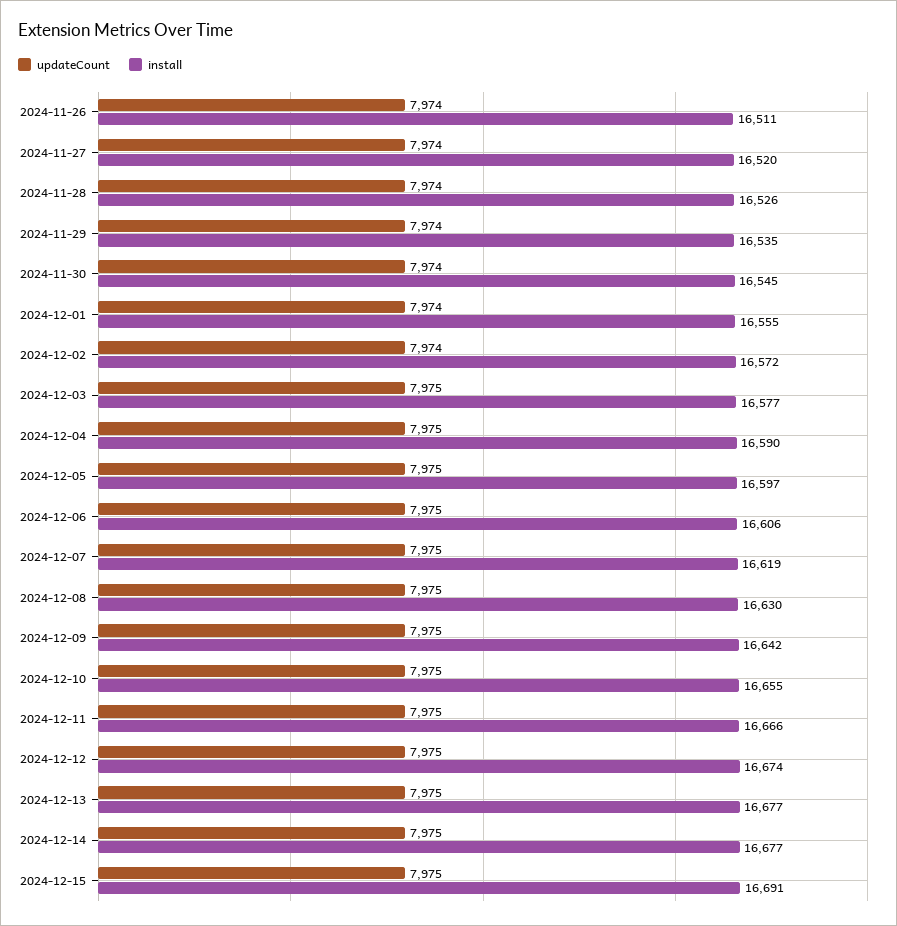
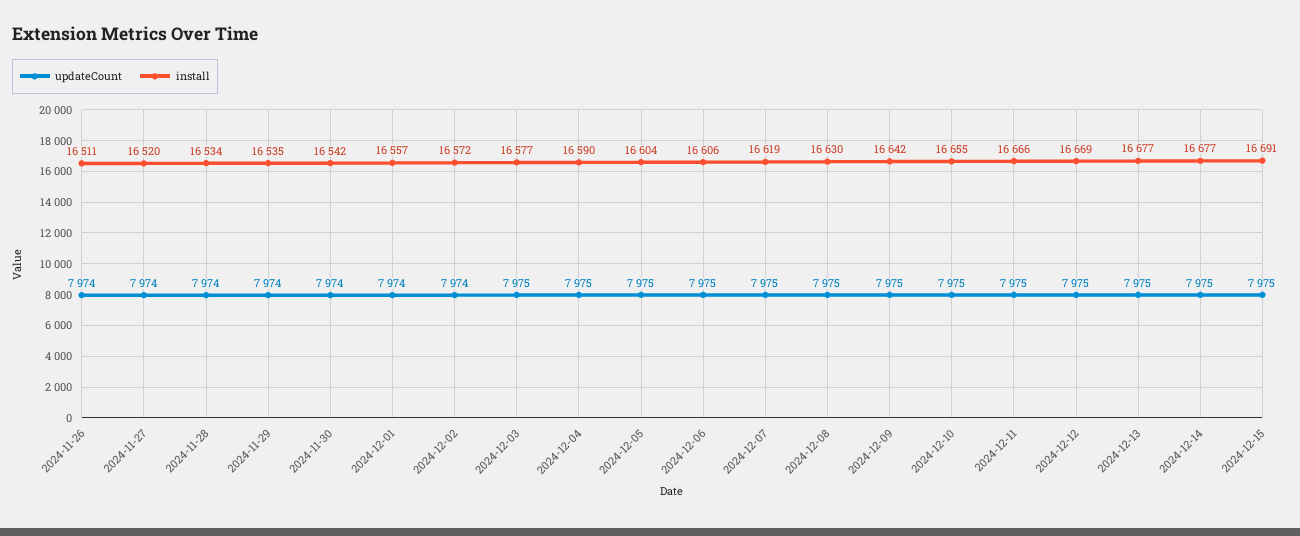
install, 2024-11-28: 16526 -> 16534
install, 2024-11-30: 16545 -> 16542
install, 2024-12-01: 16555 -> 16557
install, 2024-12-05: 16597 -> 16604
install, 2024-12-12: 16674 -> 16669

